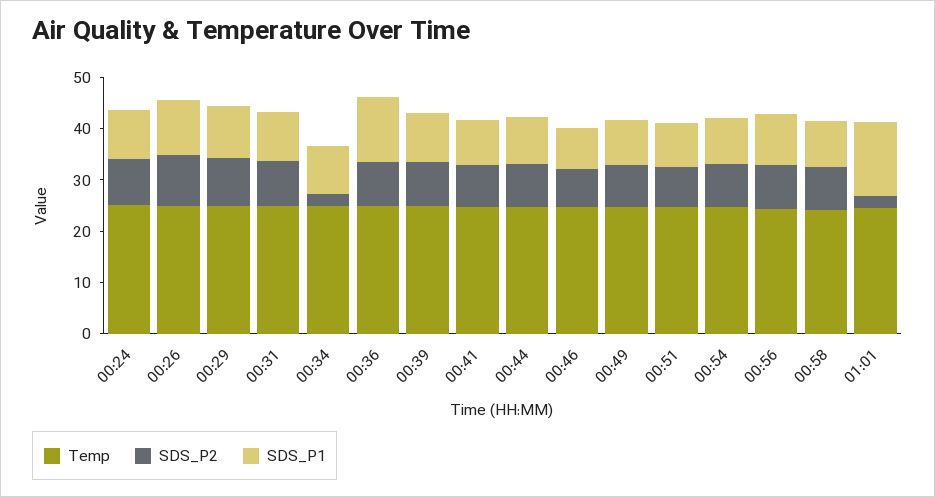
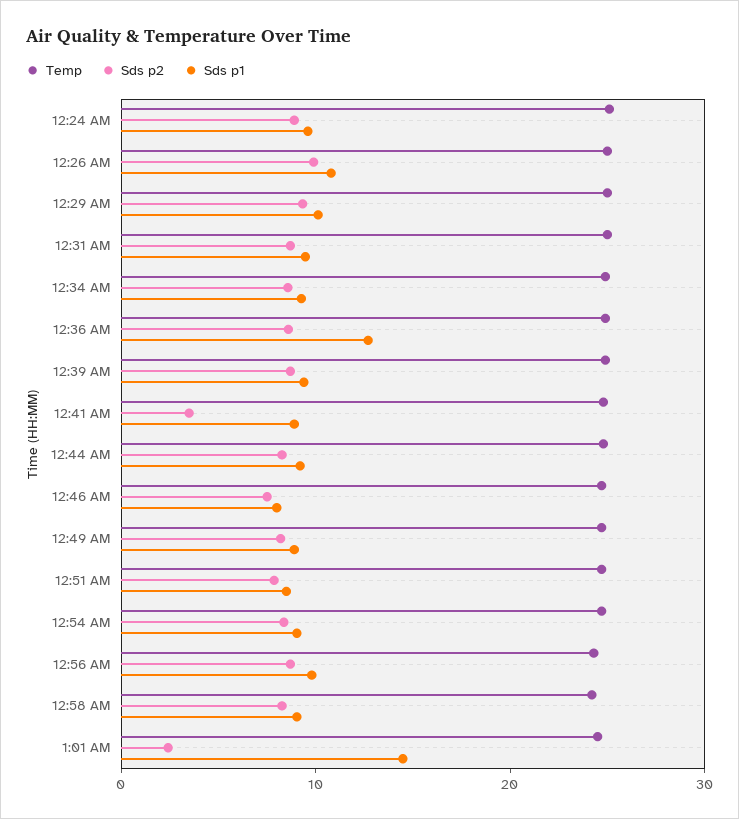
SDS_P2, 00:34: 2 -> 8
SDS_P2, 00:41: 8 -> 4

